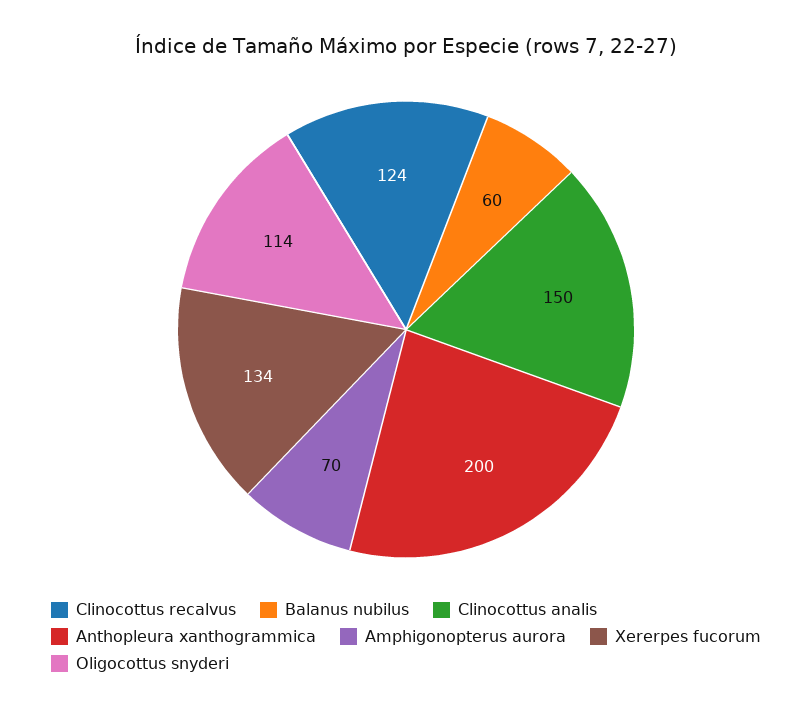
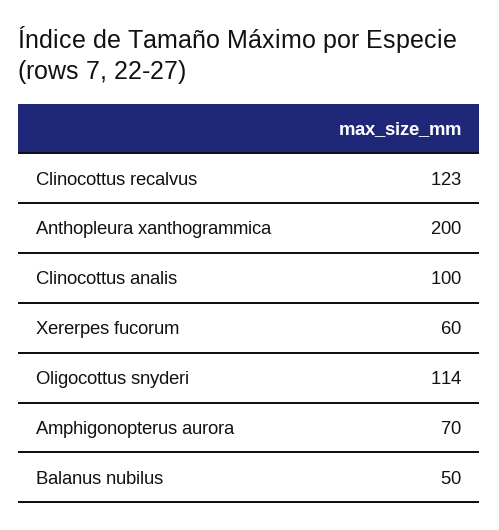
Clinocottus recalvus: 124 -> 123
Balanus nubilus: 60 -> 50
Clinocottus analis: 150 -> 100
Xererpes fucorum: 134 -> 60

